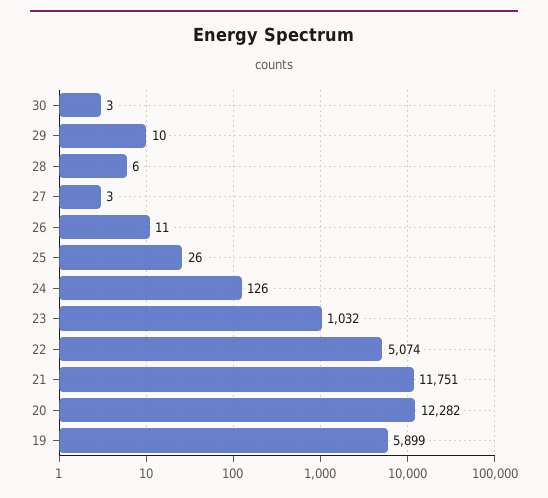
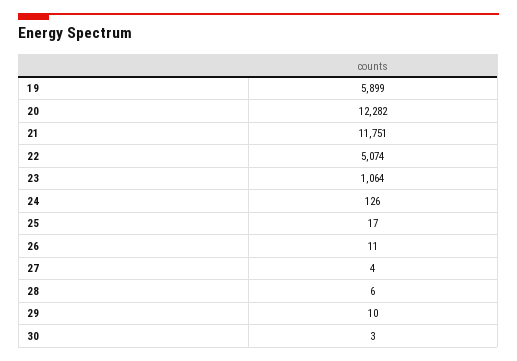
27: 3 -> 4
25: 26 -> 17
23: 1032 -> 1064

